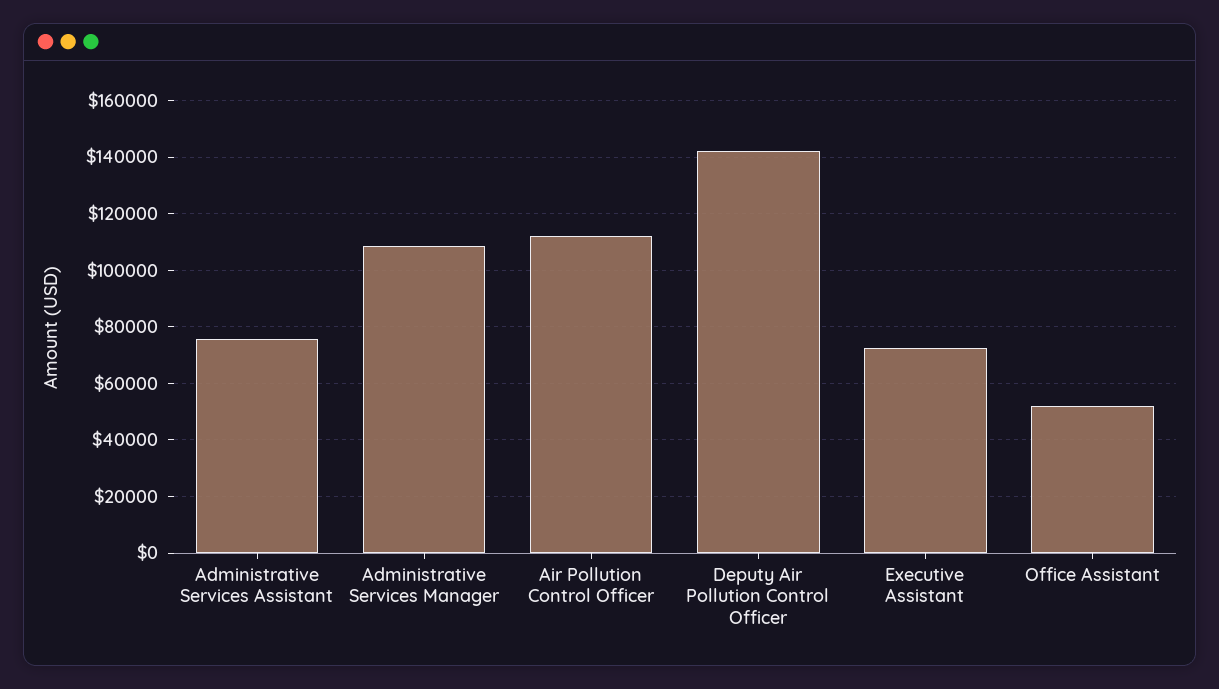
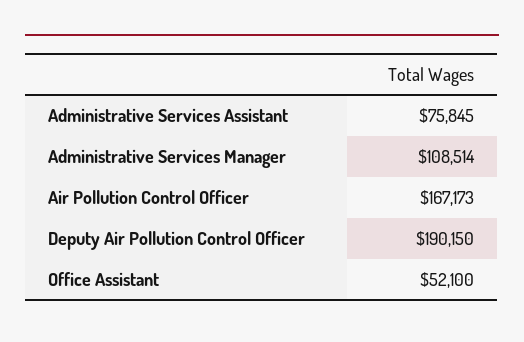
Air Pollution Control Officer: 112500 -> 167173
Deputy Air Pollution Control Officer: 142500 -> 190150
Executive Assistant: 72500 -> none

